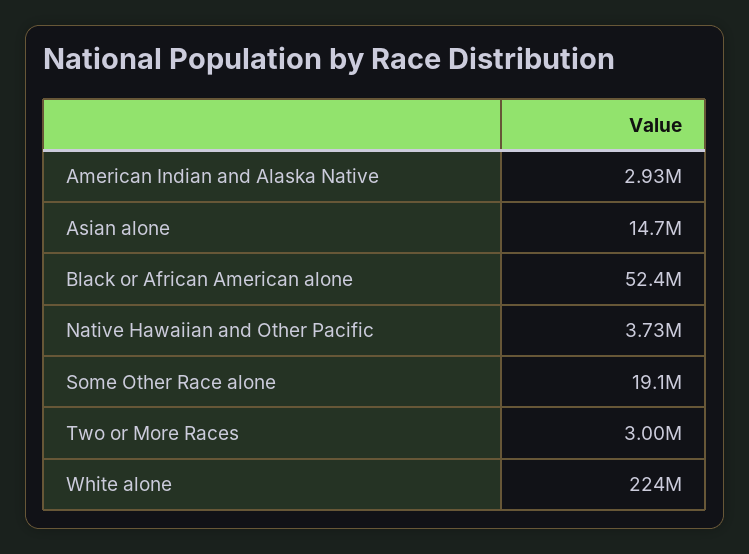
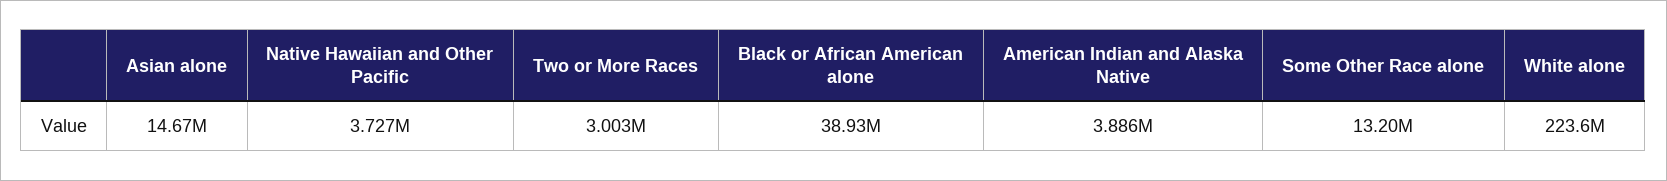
American Indian and Alaska Native: 2930000 -> 3886000
Black or African American alone: 52400000 -> 38930000
Some Other Race alone: 19100000 -> 13200000

